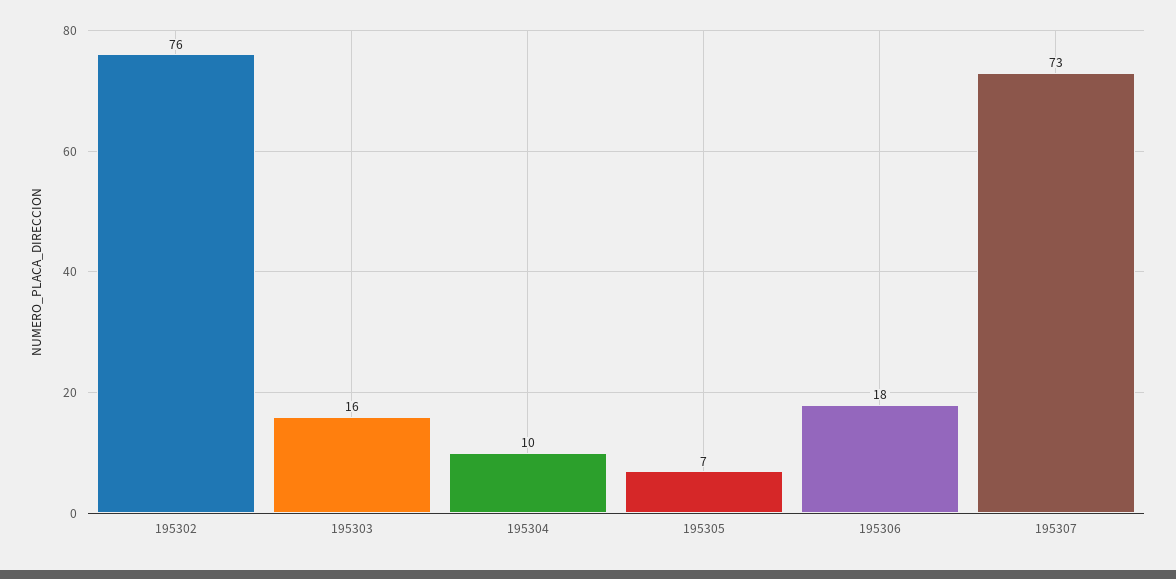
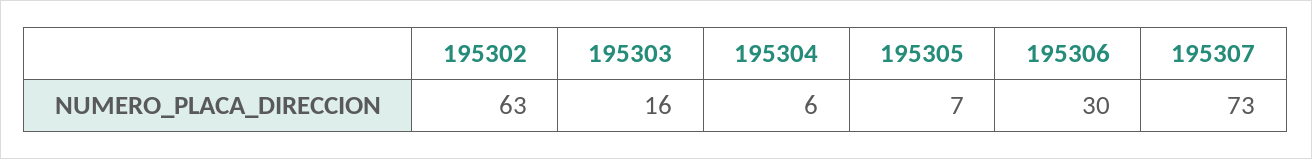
195302: 76 -> 63
195304: 10 -> 6
195306: 18 -> 30

